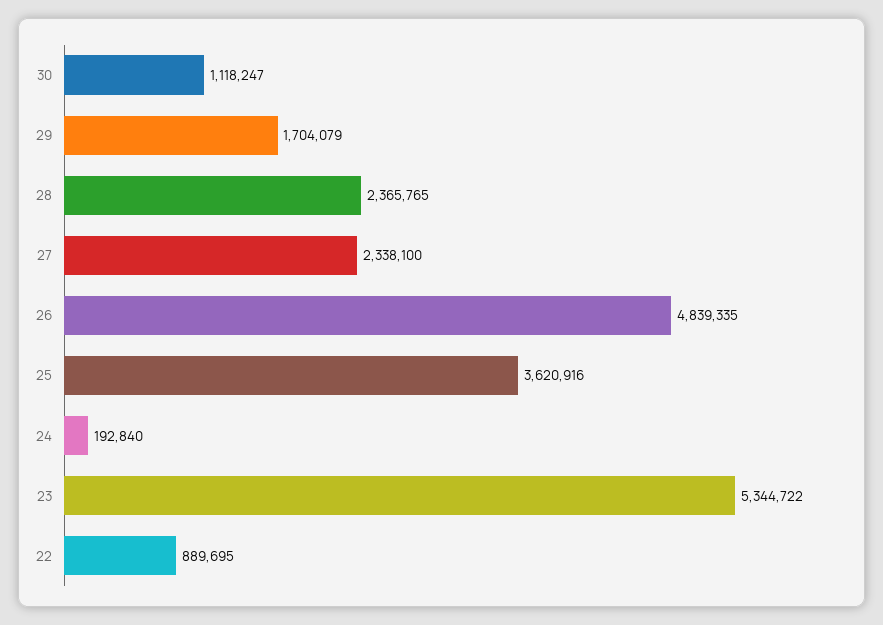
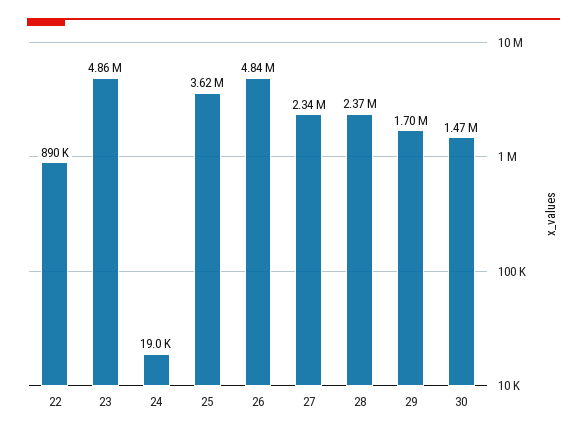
30: 1118247 -> 1470000
24: 192840 -> 19000
23: 5344722 -> 4860000

